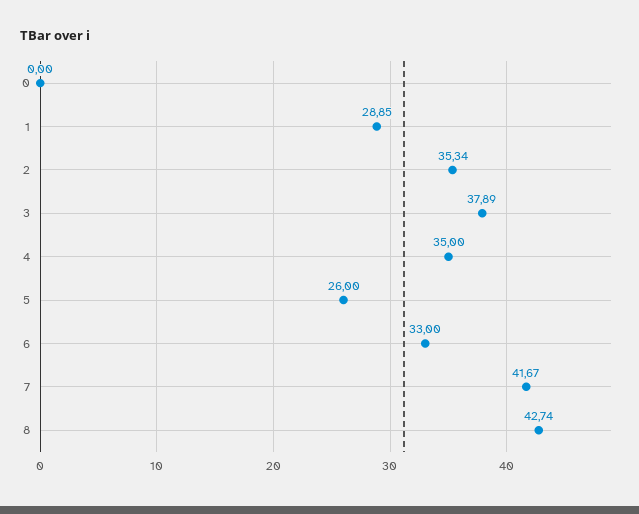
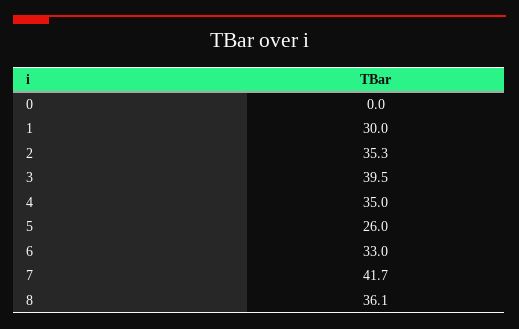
1: 28.85 -> 30
3: 37.89 -> 39.5
8: 42.74 -> 36.1

